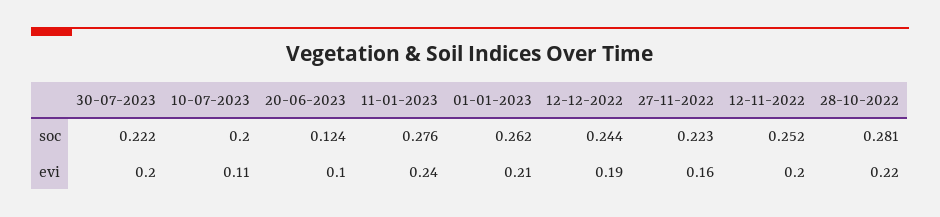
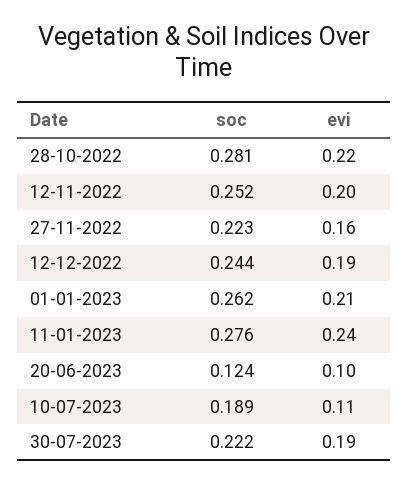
10-07-2023, soc: 0.2 -> 0.189
30-07-2023, evi: 0.2 -> 0.19

